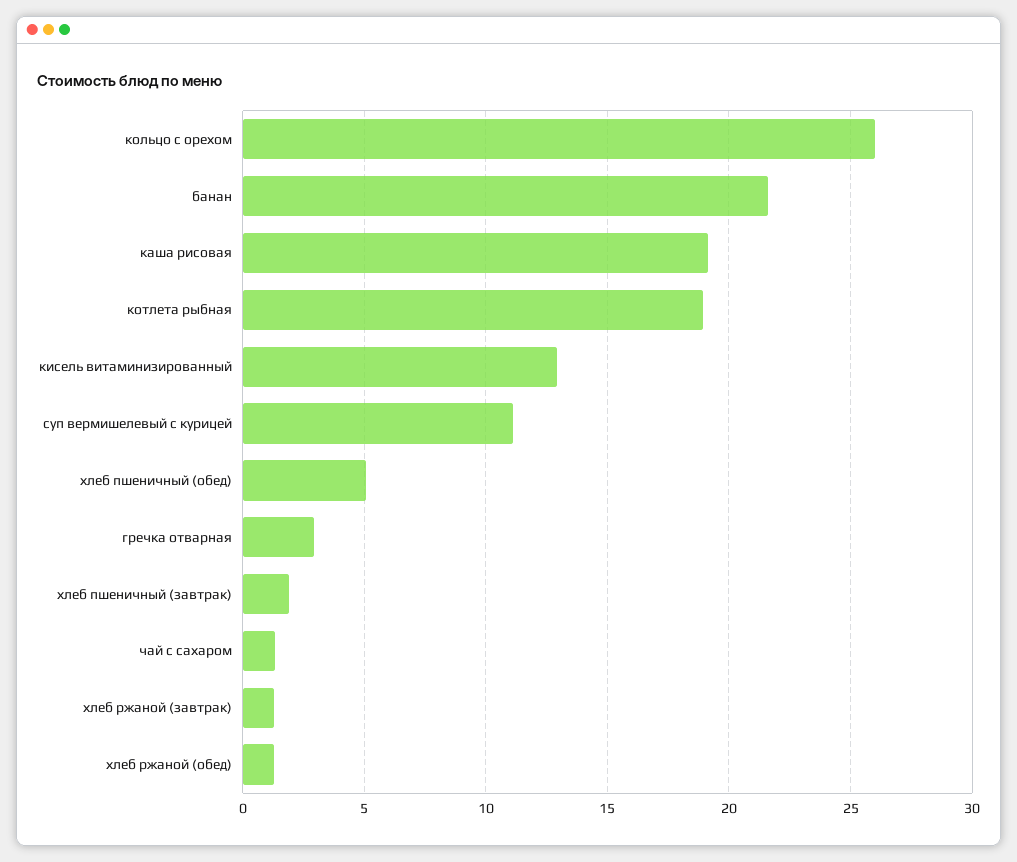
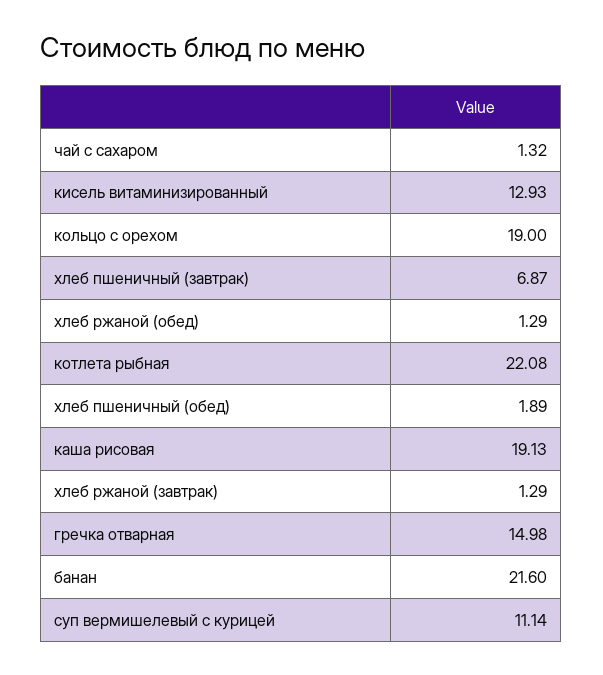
кольцо с орехом: 26 -> 19
котлета рыбная: 19 -> 22.08
хлеб пшеничный (обед): 5 -> 1.89
гречка отварная: 3 -> 14.98
хлеб пшеничный (завтрак): 2 -> 6.87

